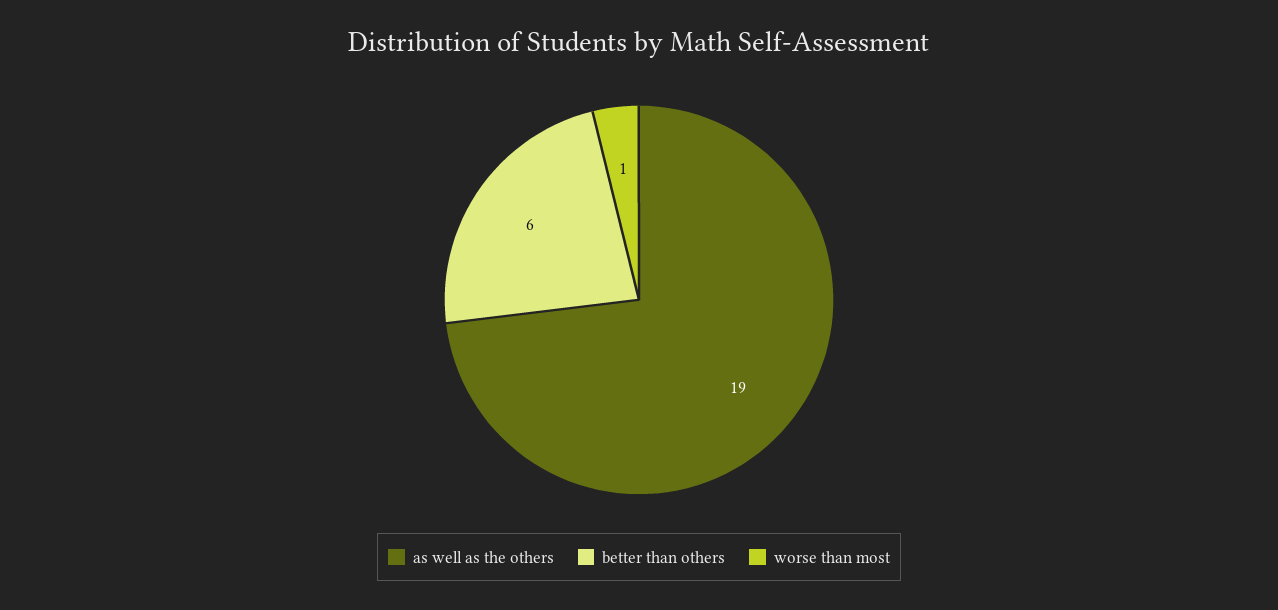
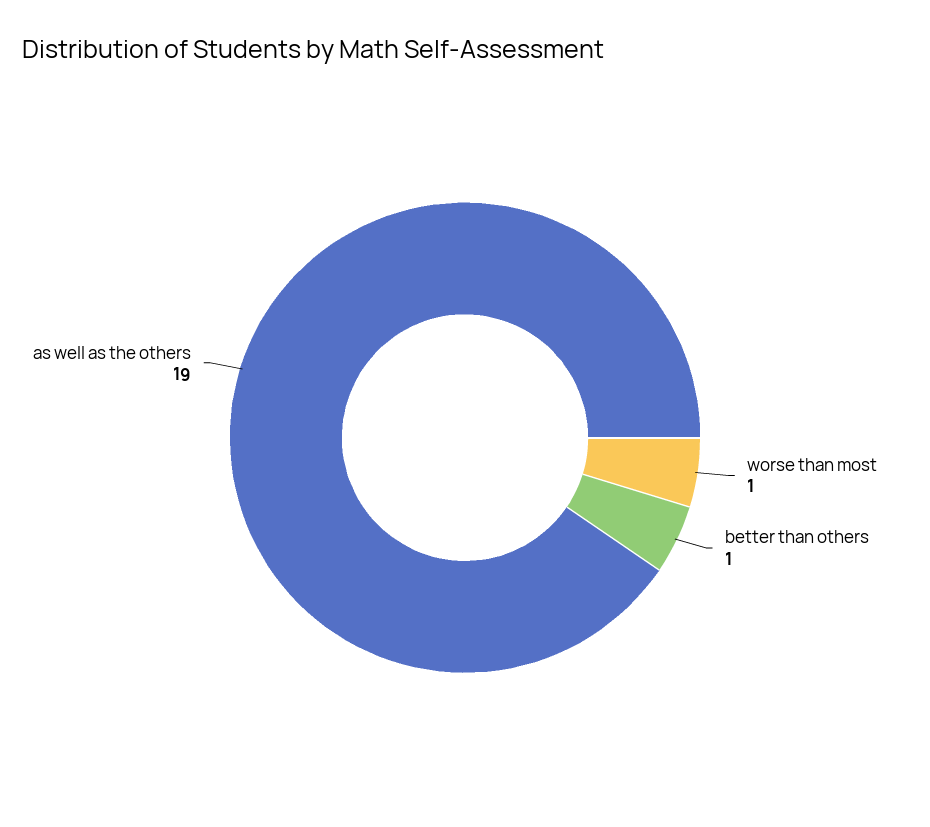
better than others: 6 -> 1

